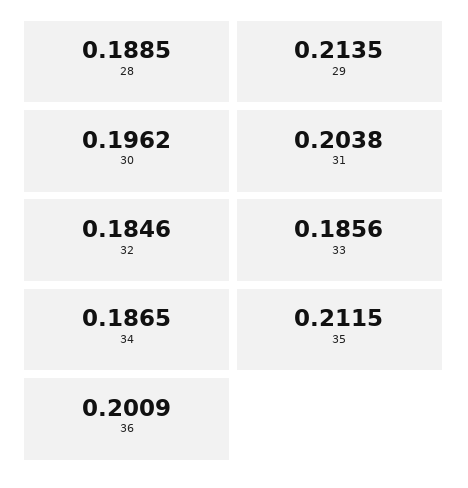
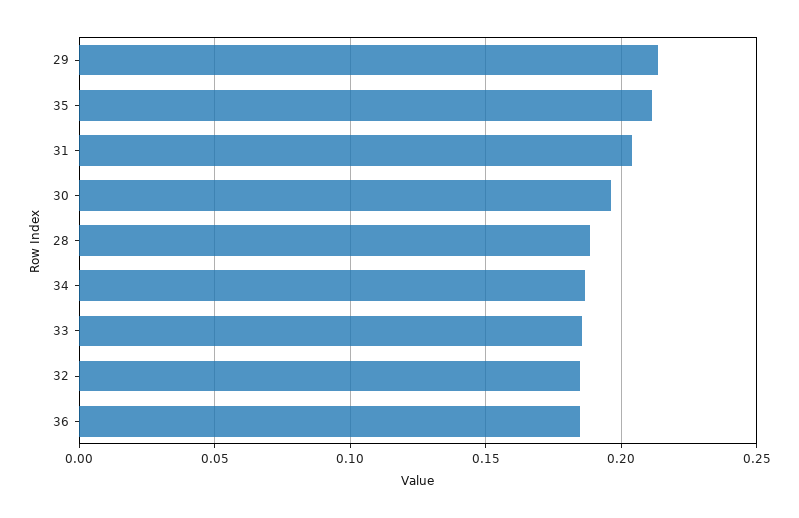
36: 0.2009 -> 0.185

